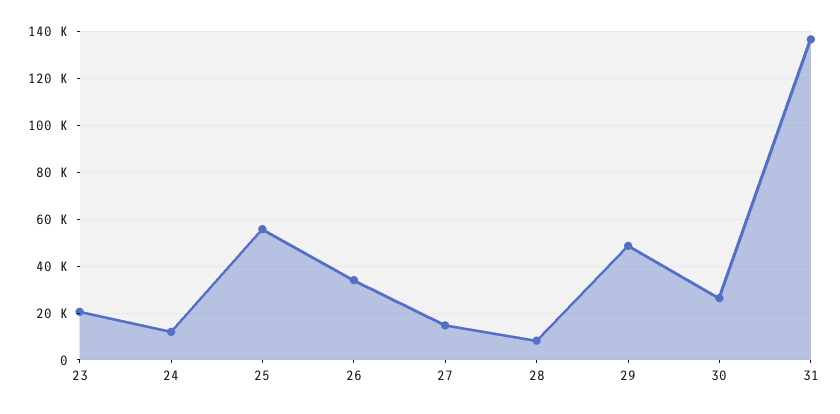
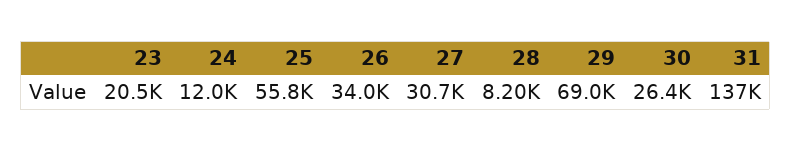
27: 15000 -> 30700
29: 50000 -> 69000

